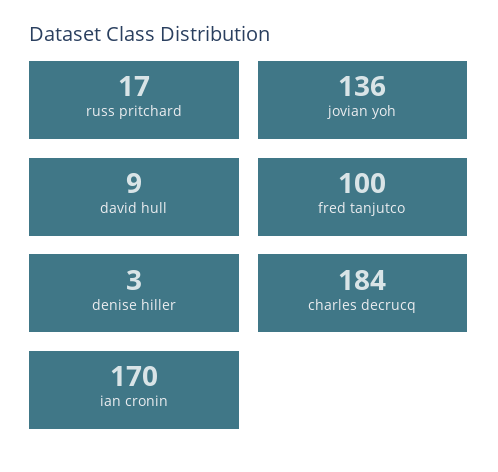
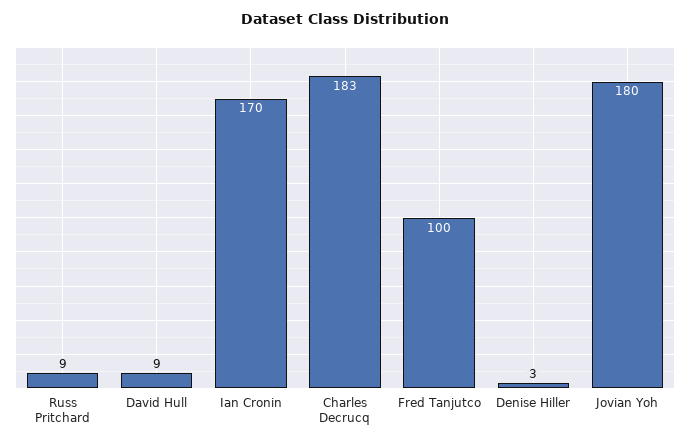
russ pritchard: 17 -> 9
jovian yoh: 136 -> 180
charles decrucq: 184 -> 183

